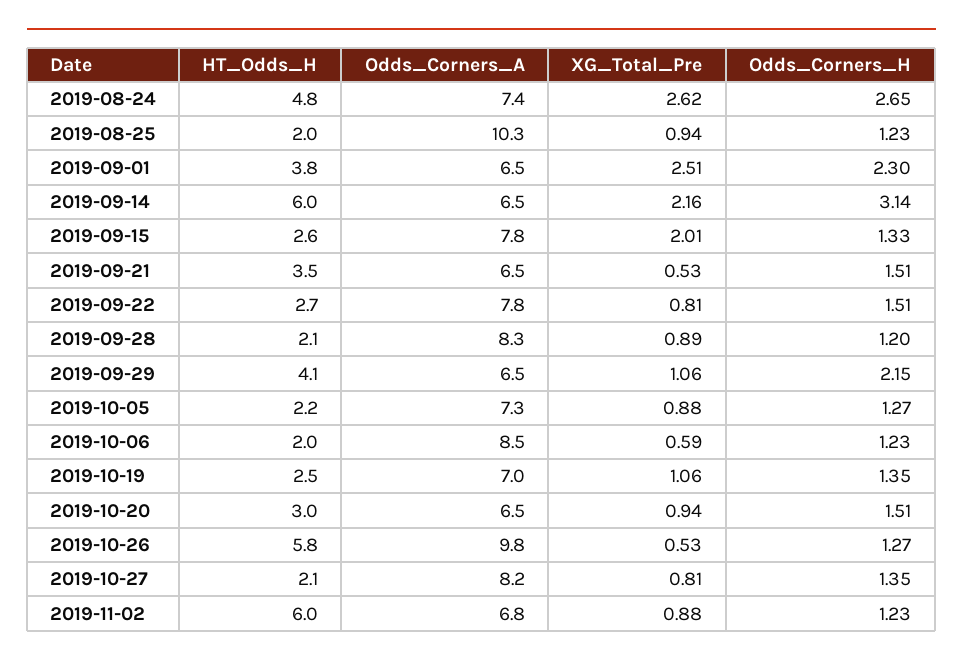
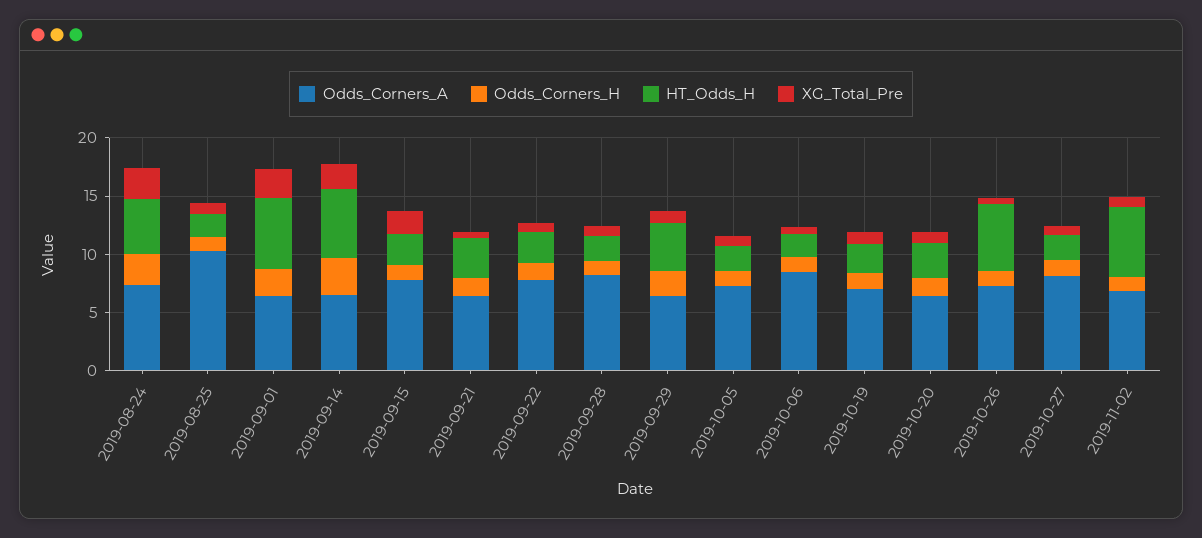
HT_Odds_H, 2019-09-01: 3.8 -> 6
Odds_Corners_A, 2019-10-26: 9.8 -> 7

